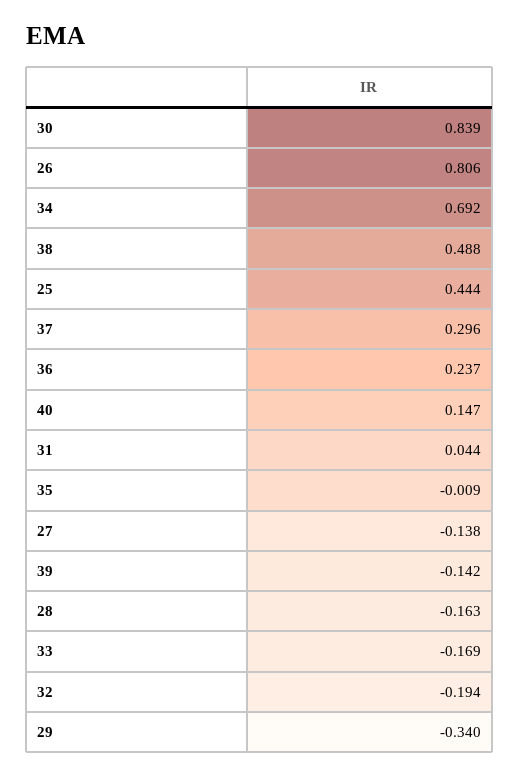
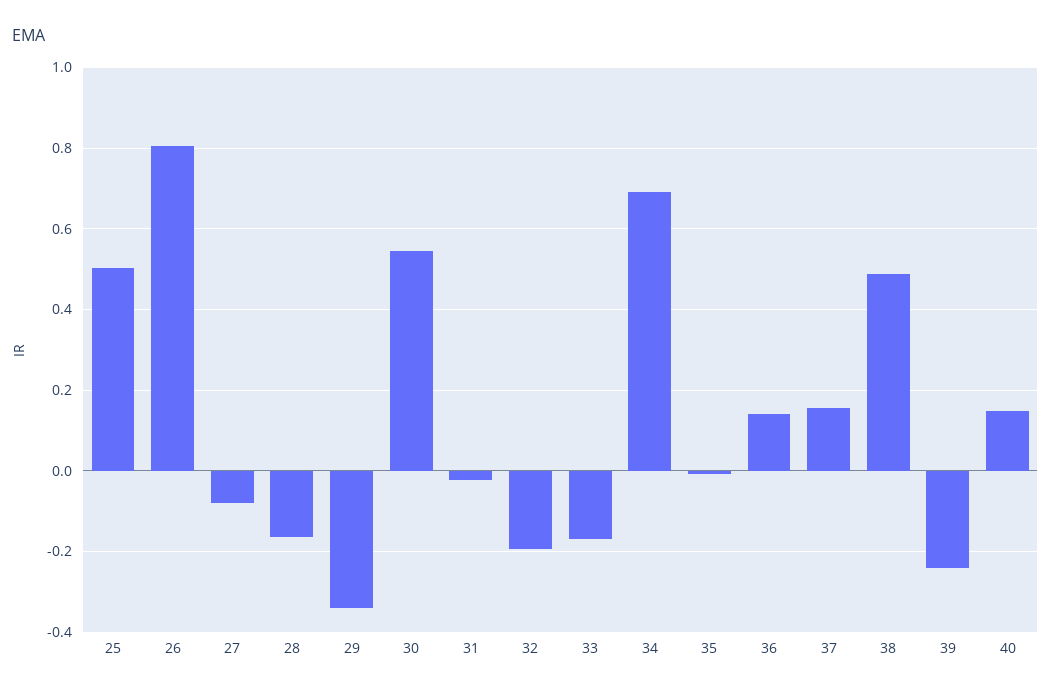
30: 0.839 -> 0.54
25: 0.444 -> 0.5
37: 0.296 -> 0.16
36: 0.237 -> 0.14
31: 0.044 -> -0.02
27: -0.138 -> -0.08
39: -0.142 -> -0.24

